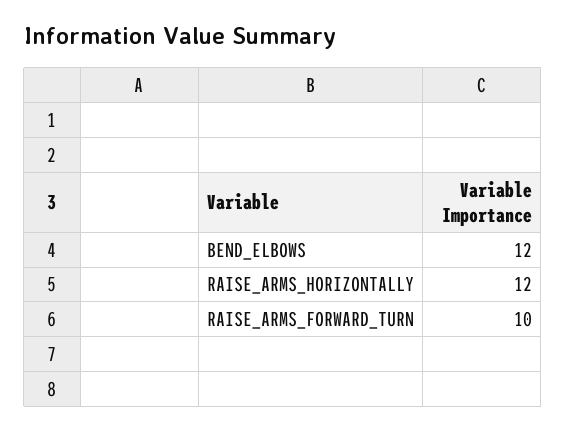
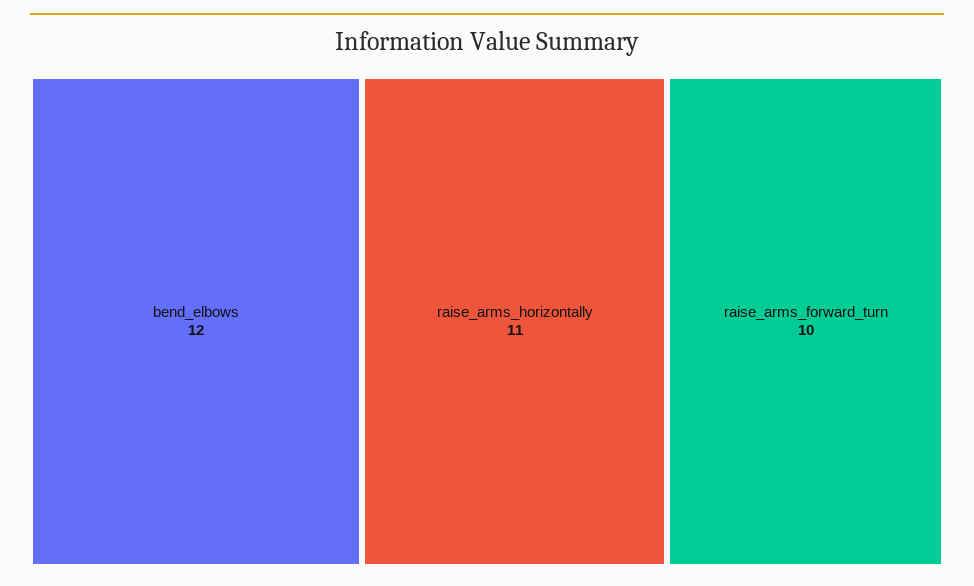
RAISE_ARMS_HORIZONTALLY: 12 -> 11

